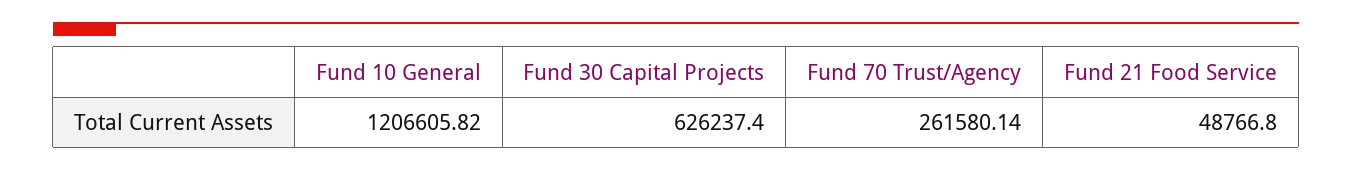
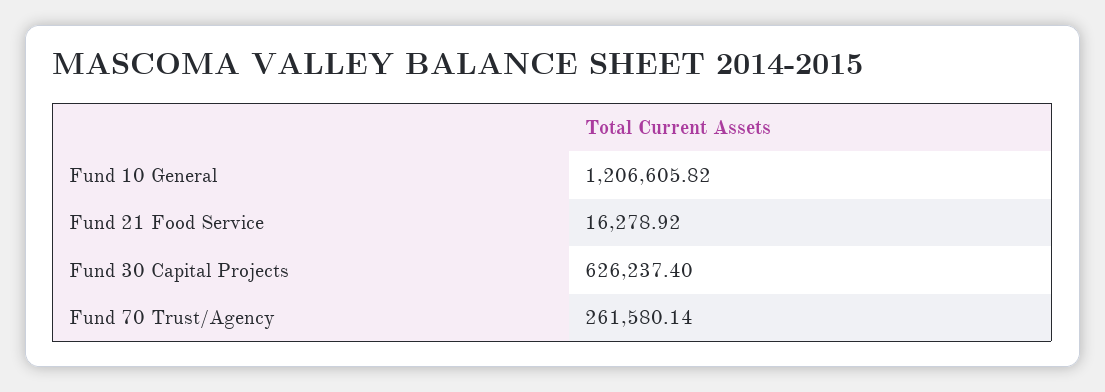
Fund 21 Food Service: 48766.8 -> 16278.92

